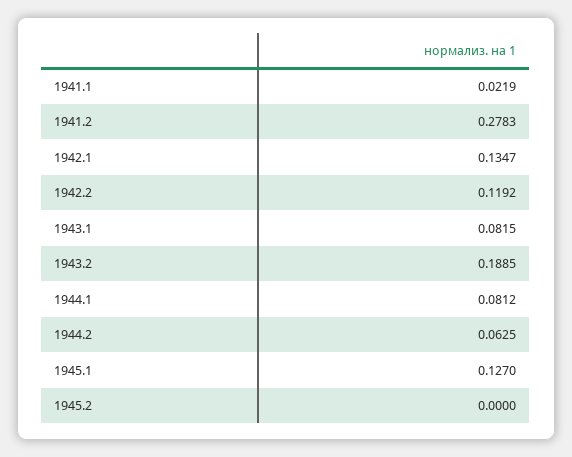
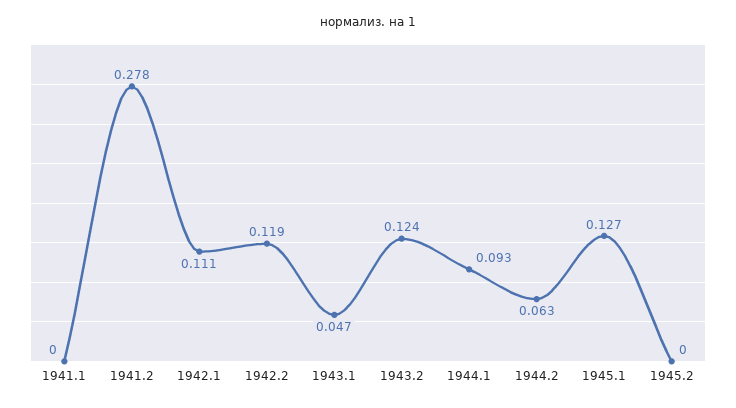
1941.1: 0.0219 -> 0
1942.1: 0.1347 -> 0.111
1943.1: 0.0815 -> 0.047
1943.2: 0.1885 -> 0.124
1944.1: 0.0812 -> 0.093

